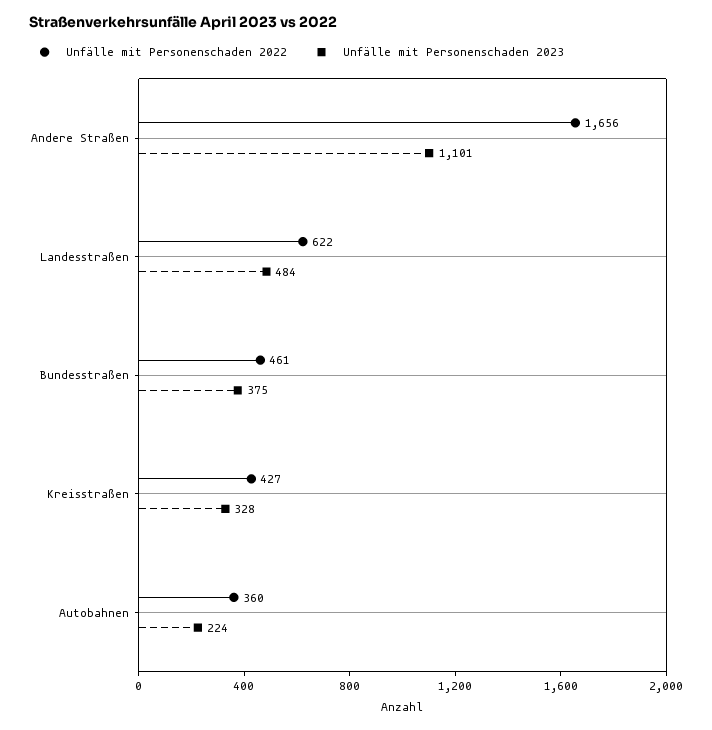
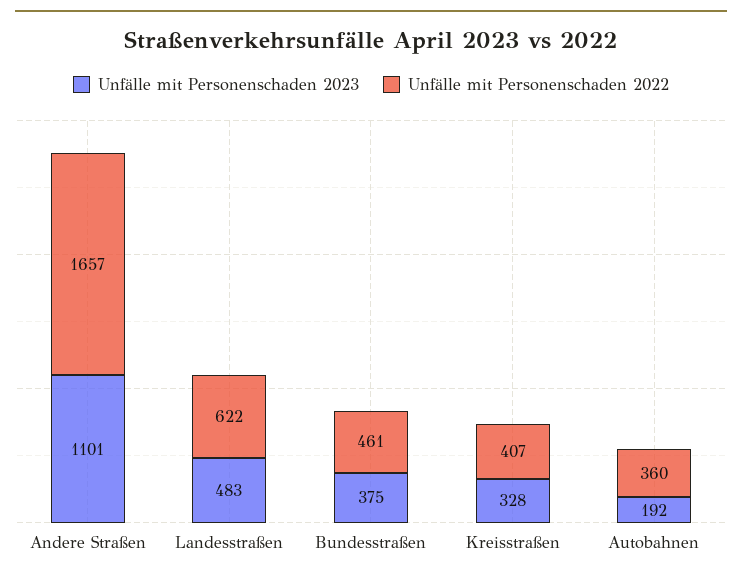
Unfälle mit Personenschaden 2022, Andere Straßen: 1656 -> 1657
Unfälle mit Personenschaden 2023, Landesstraßen: 484 -> 483
Unfälle mit Personenschaden 2022, Kreisstraßen: 427 -> 407
Unfälle mit Personenschaden 2023, Autobahnen: 224 -> 192

